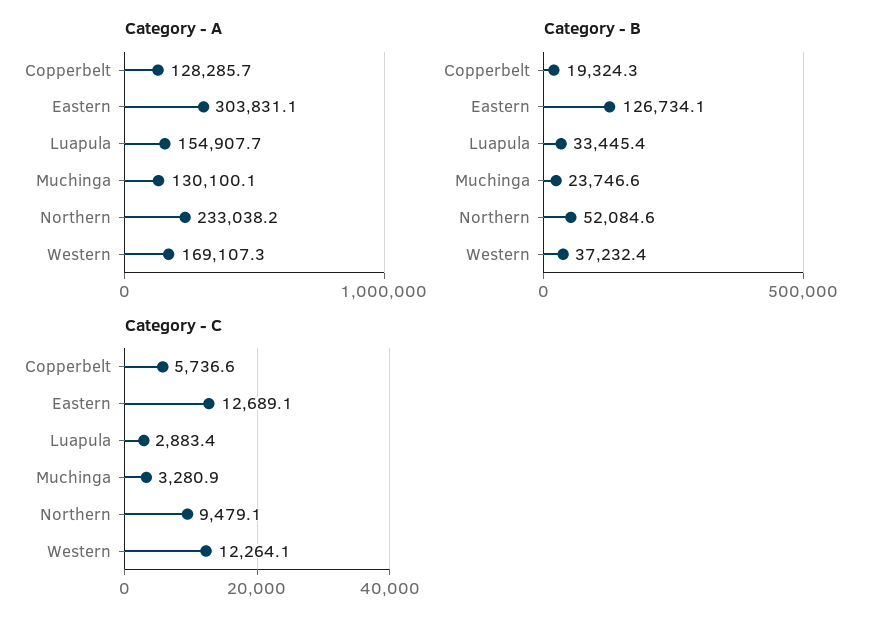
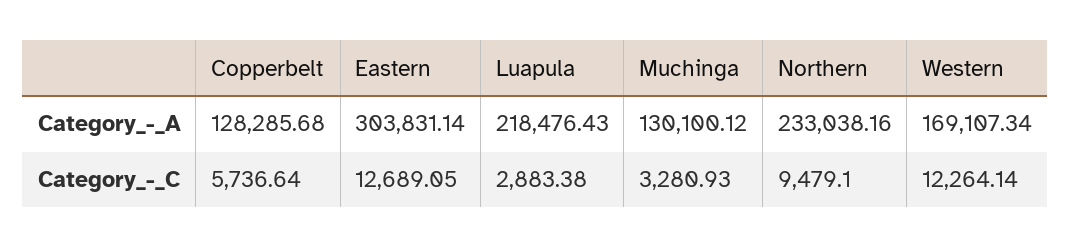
Category - A, Luapula: 154907.7 -> 218476.43
Category - B, Copperbelt: 19324.3 -> none
Category - B, Eastern: 126734.1 -> none
Category - B, Luapula: 33445.4 -> none
Category - B, Muchinga: 23746.6 -> none
Category - B, Northern: 52084.6 -> none
Category - B, Western: 37232.4 -> none

